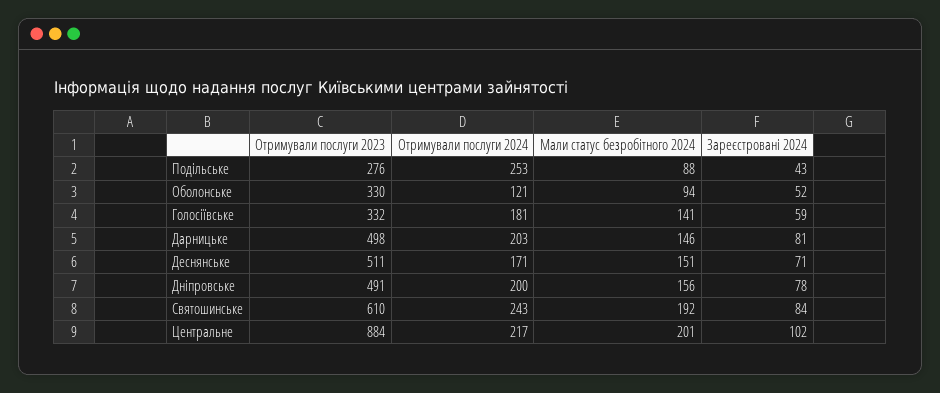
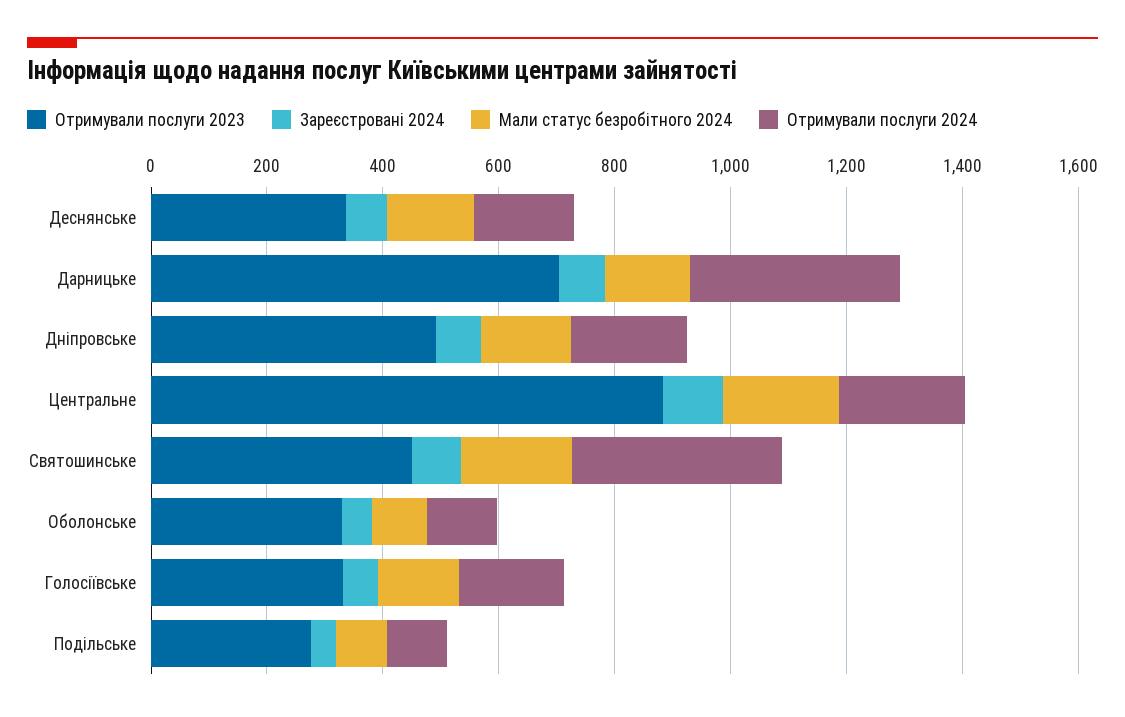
Отримували послуги 2024, Подільське: 253 -> 100
Отримували послуги 2023, Дарницьке: 498 -> 700
Отримували послуги 2024, Дарницьке: 203 -> 350
Отримували послуги 2023, Деснянське: 511 -> 350
Отримували послуги 2023, Святошинське: 610 -> 450
Отримували послуги 2024, Святошинське: 243 -> 350

